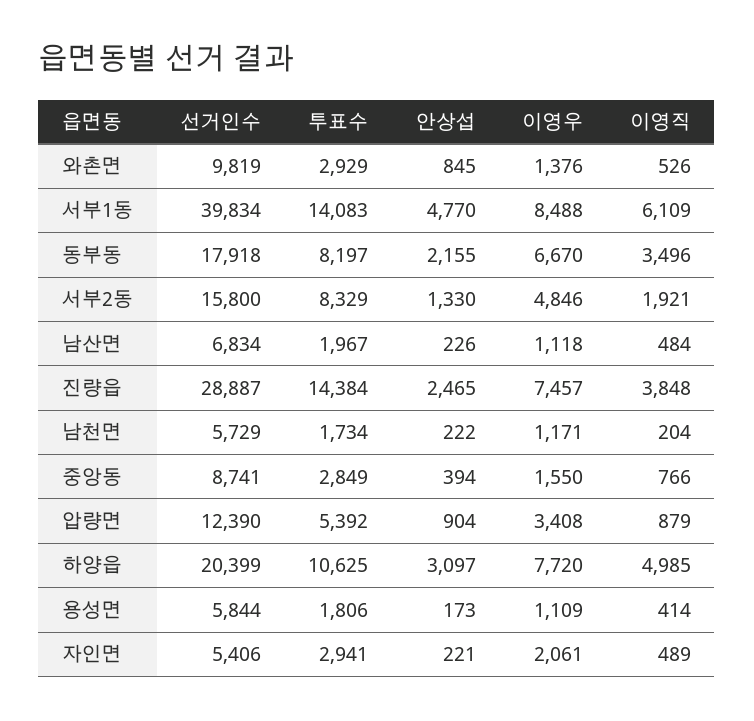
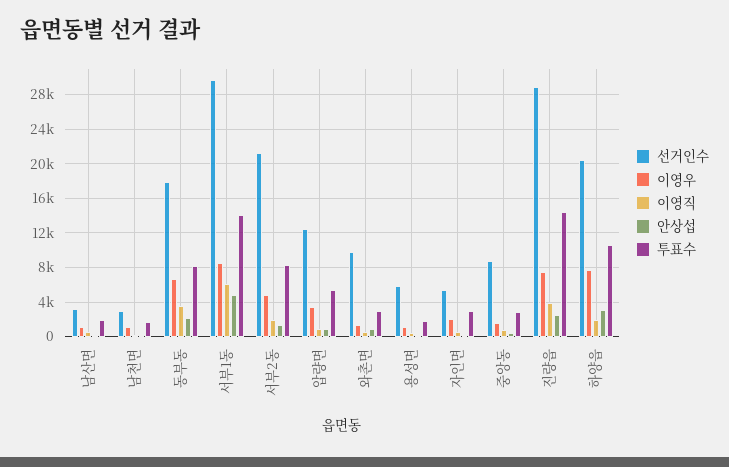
선거인수, 서부1동: 39834 -> 30000
선거인수, 서부2동: 15800 -> 21000
선거인수, 남산면: 6834 -> 3000
선거인수, 남천면: 5729 -> 3000
이영직, 하양읍: 4985 -> 2000

